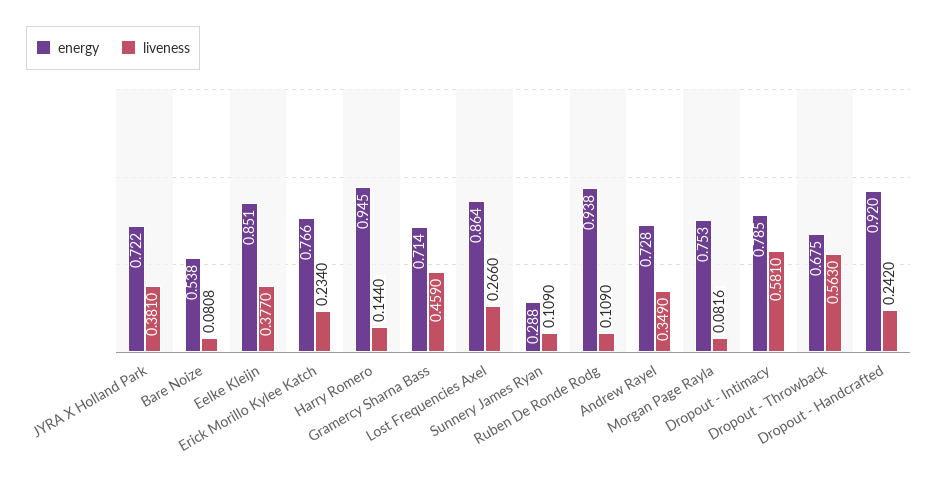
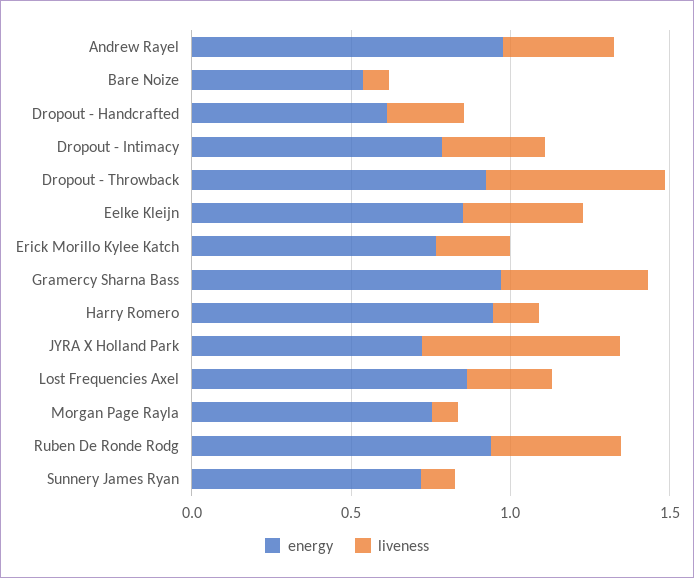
liveness, JYRA X Holland Park: 0.381 -> 0.6
energy, Gramercy Sharna Bass: 0.714 -> 1
energy, Sunnery James Ryan: 0.288 -> 0.7
liveness, Ruben De Ronde Rodg: 0.109 -> 0.4
energy, Andrew Rayel: 0.728 -> 1
liveness, Dropout - Intimacy: 0.581 -> 0.3
energy, Dropout - Throwback: 0.675 -> 0.9
energy, Dropout - Handcrafted: 0.92 -> 0.6

